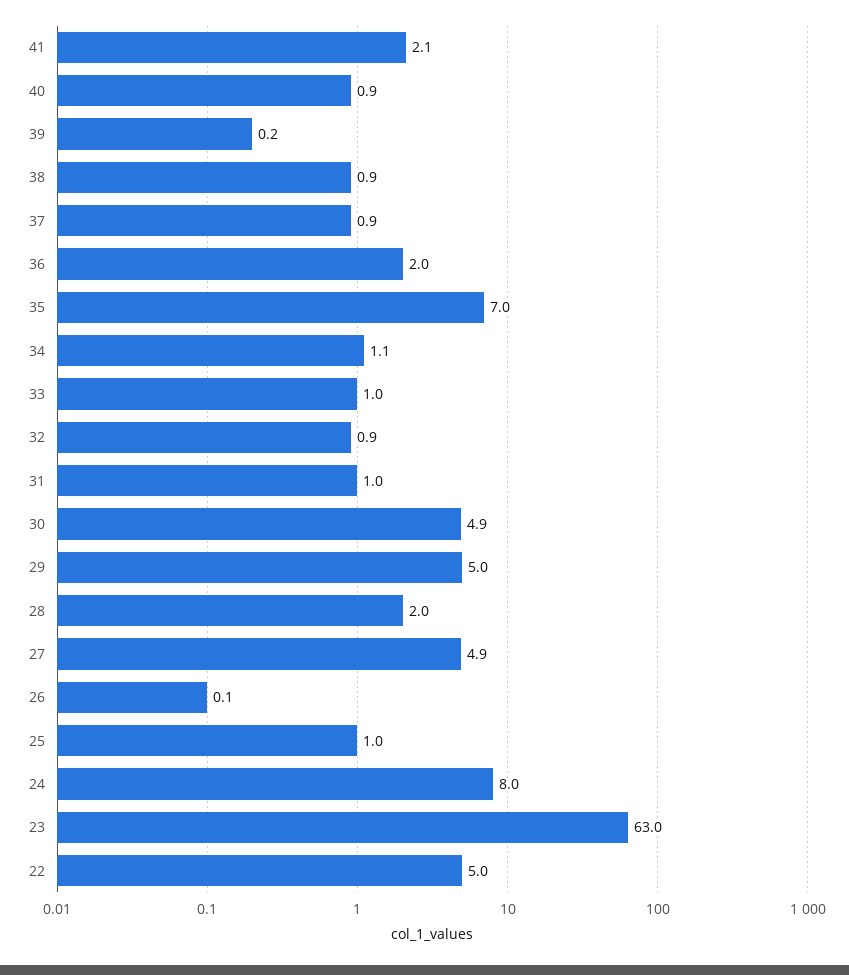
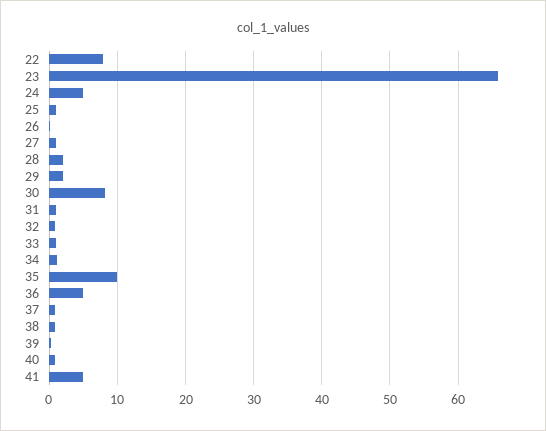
41: 2.1 -> 5
36: 2 -> 5
35: 7 -> 10
30: 4.9 -> 8
29: 5 -> 2
27: 4.9 -> 1
24: 8 -> 5
23: 63 -> 66
22: 5 -> 8

